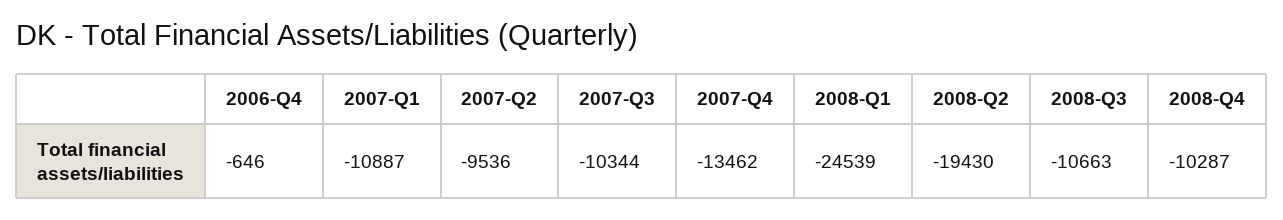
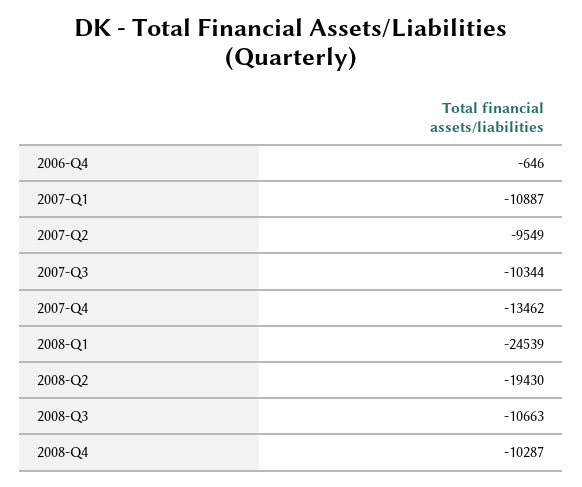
2007-Q2: -9536 -> -9549

